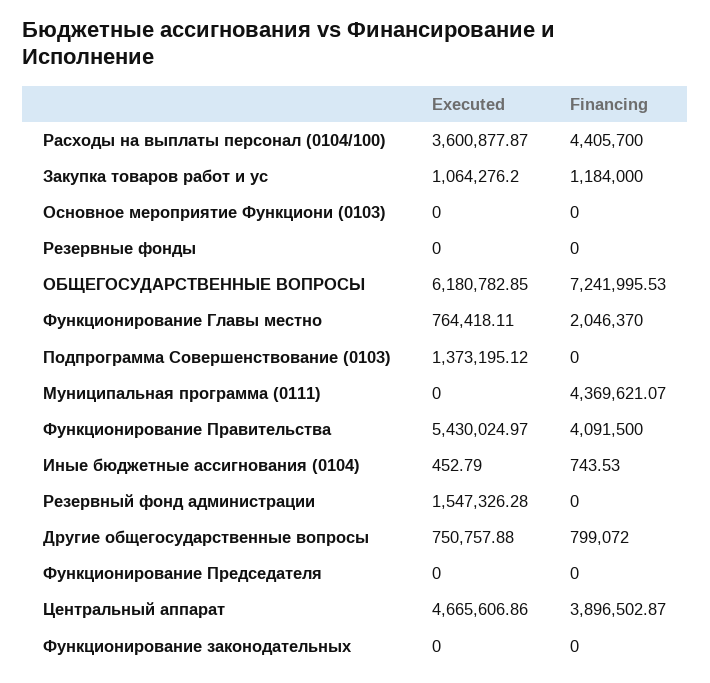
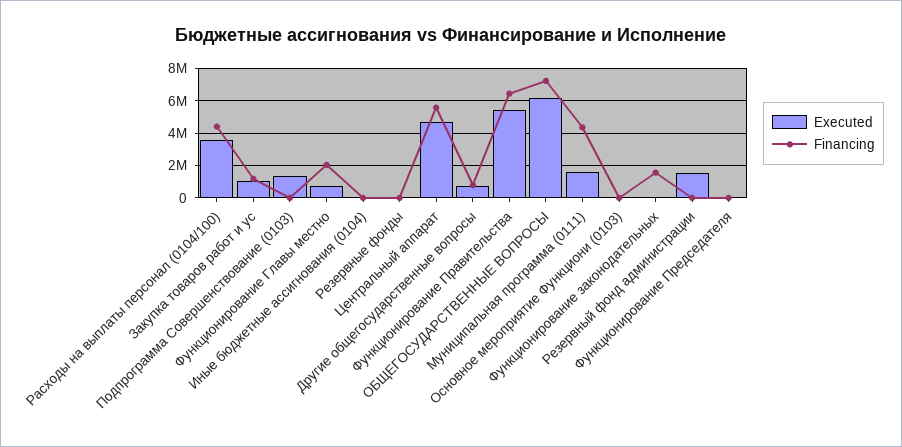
Executed, Муниципальная программа (0111): 0 -> 1500000
Financing, Функционирование Правительства: 4091500 -> 6500000
Financing, Центральный аппарат: 3896502.87 -> 5500000
Financing, Функционирование законодательных: 0 -> 1500000

